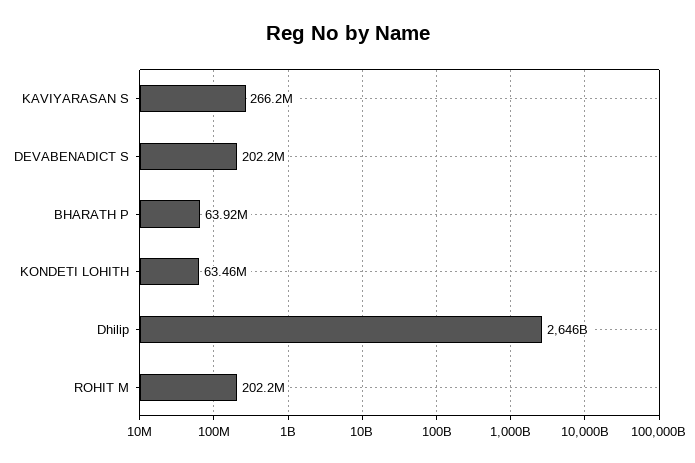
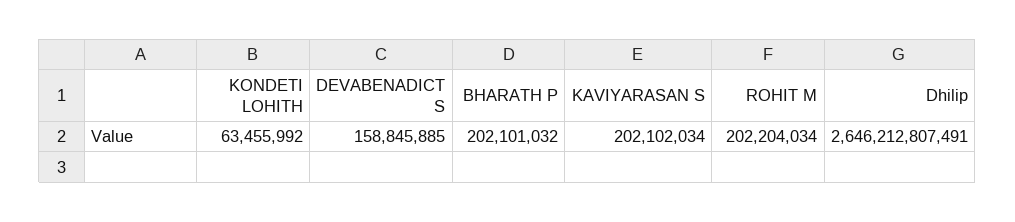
KAVIYARASAN S: 266200000 -> 202102034
DEVABENADICT S: 202200000 -> 158845885
BHARATH P: 63920000 -> 202101032

